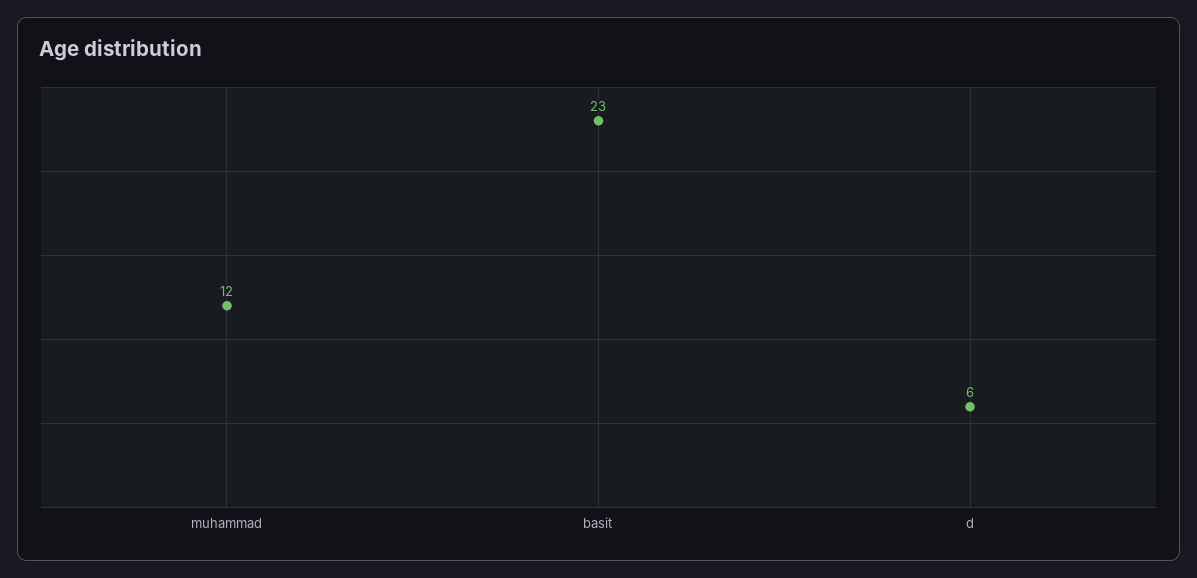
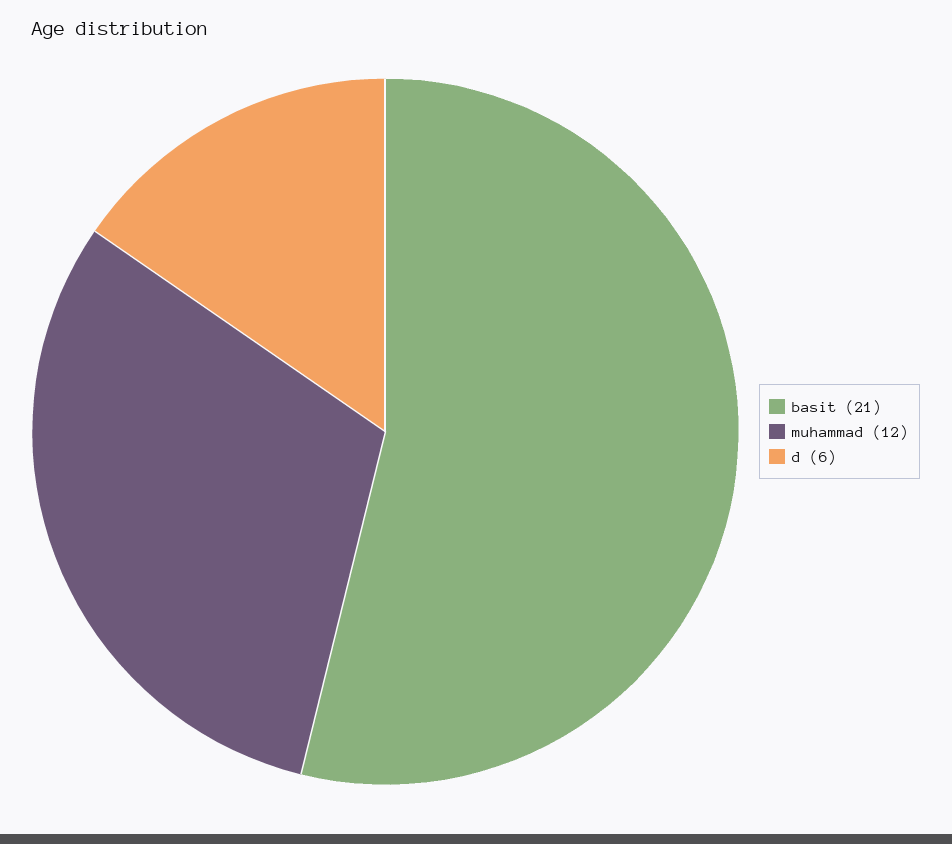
basit: 23 -> 21

